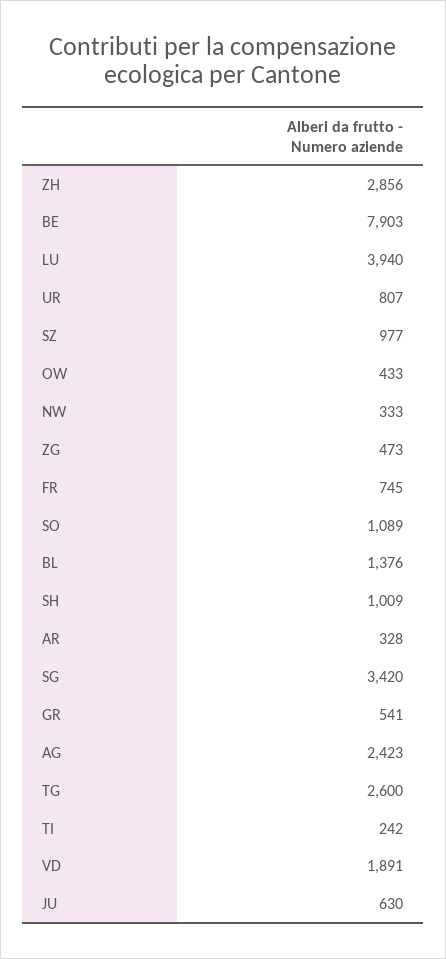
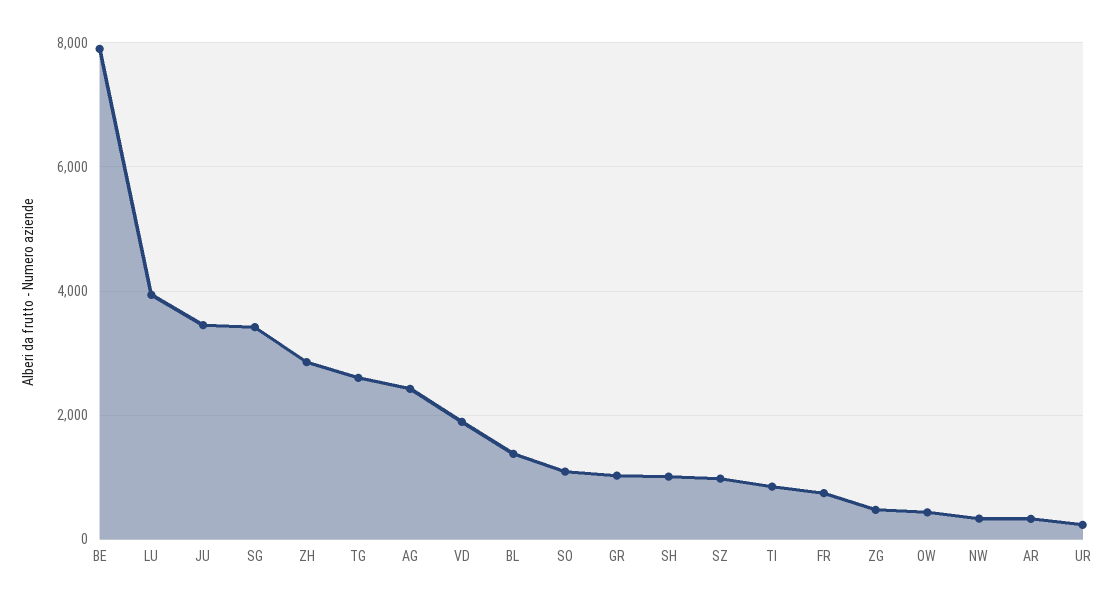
UR: 807 -> 200
GR: 541 -> 1000
TI: 242 -> 800
JU: 630 -> 3400

